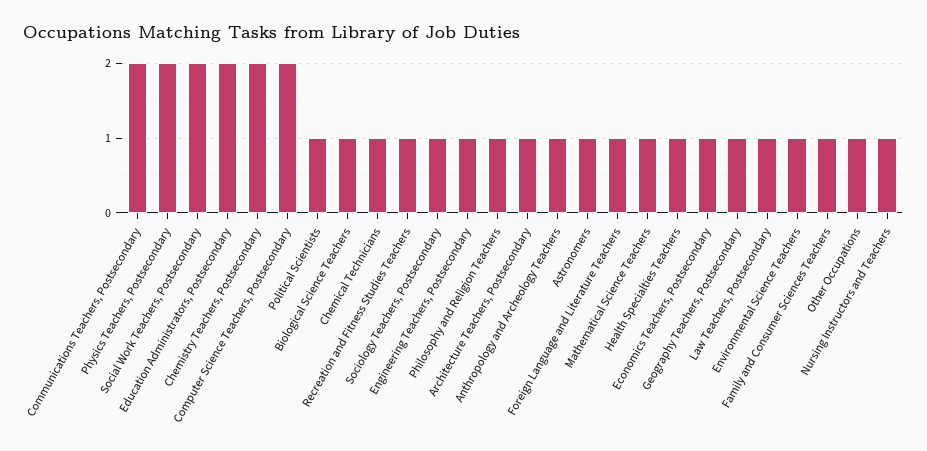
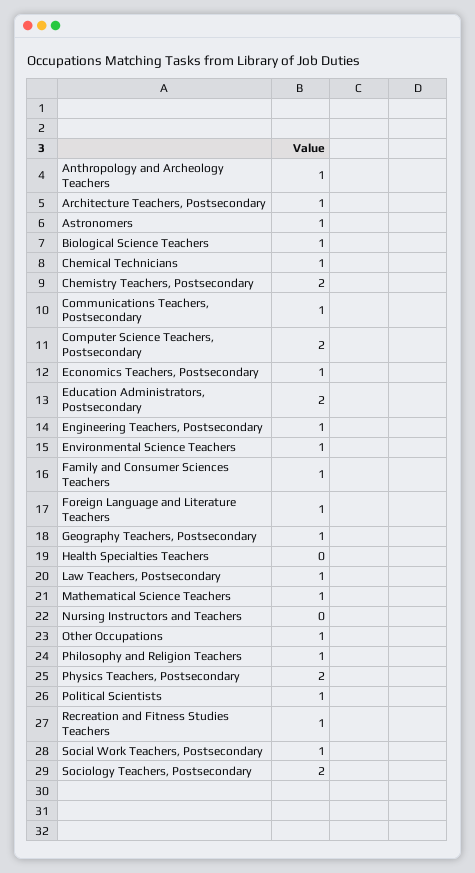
Communications Teachers, Postsecondary: 2 -> 1
Social Work Teachers, Postsecondary: 2 -> 1
Sociology Teachers, Postsecondary: 1 -> 2
Health Specialties Teachers: 1 -> 0
Nursing Instructors and Teachers: 1 -> 0

